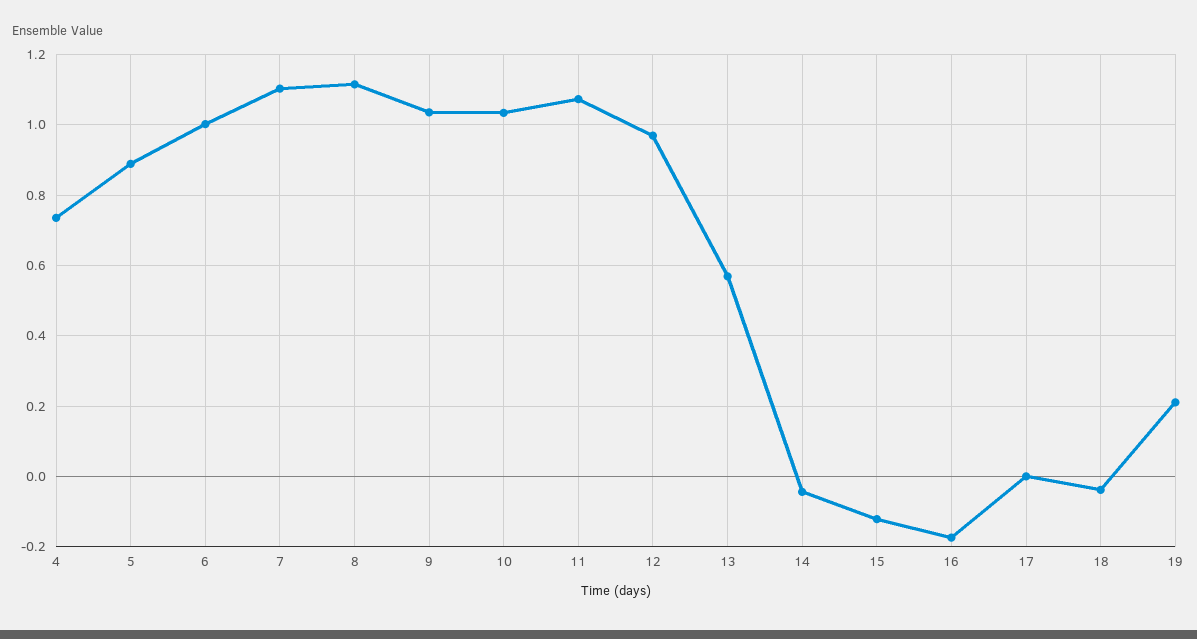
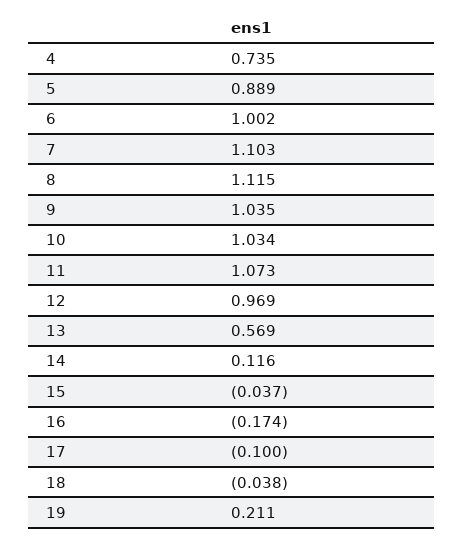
14: -0.04 -> 0.116
15: -0.12 -> -0.037
17: 0 -> -0.1

